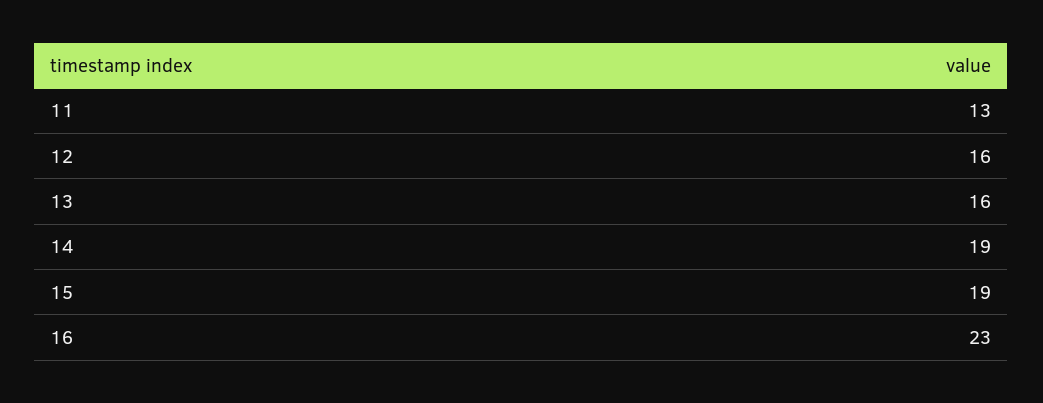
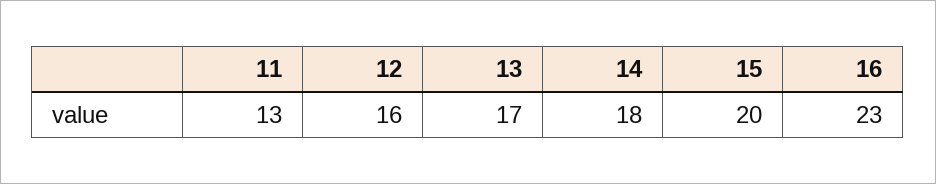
13: 16 -> 17
14: 19 -> 18
15: 19 -> 20

